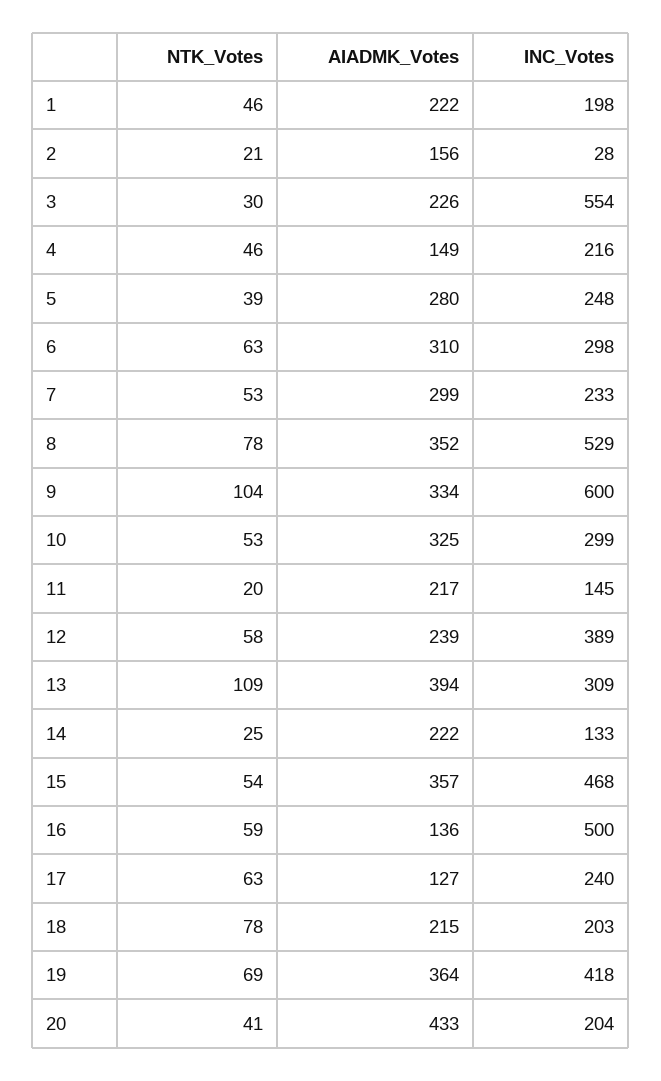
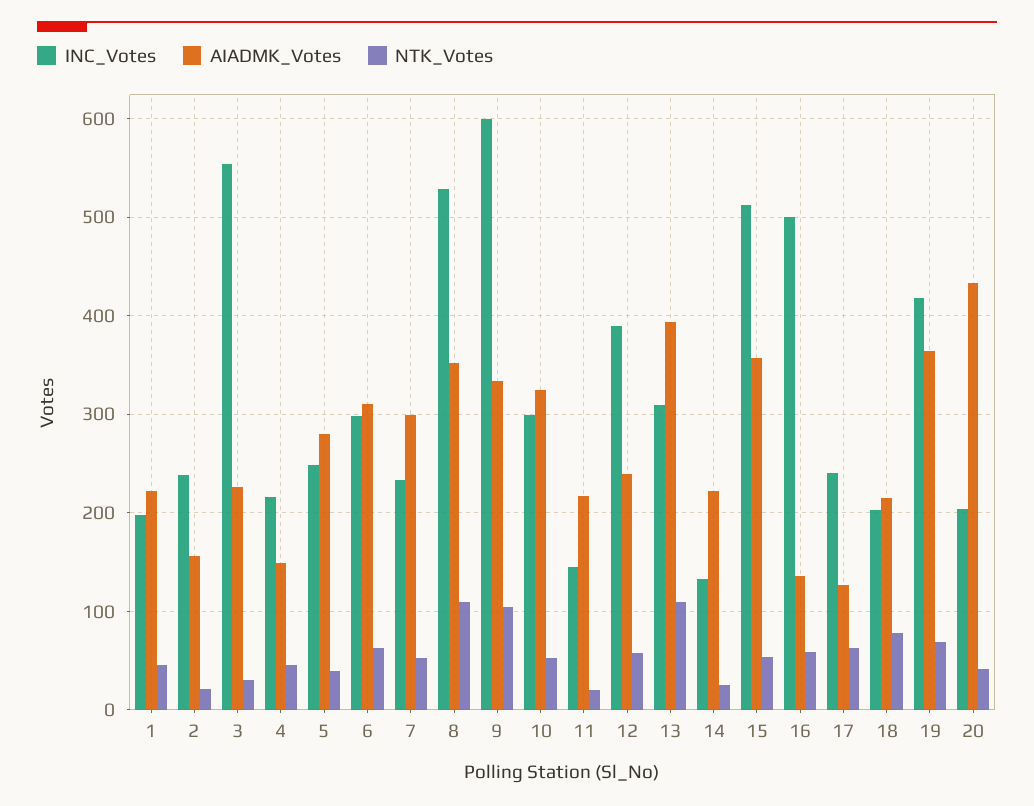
INC_Votes, 2: 28 -> 240
NTK_Votes, 8: 78 -> 110
INC_Votes, 15: 468 -> 510

